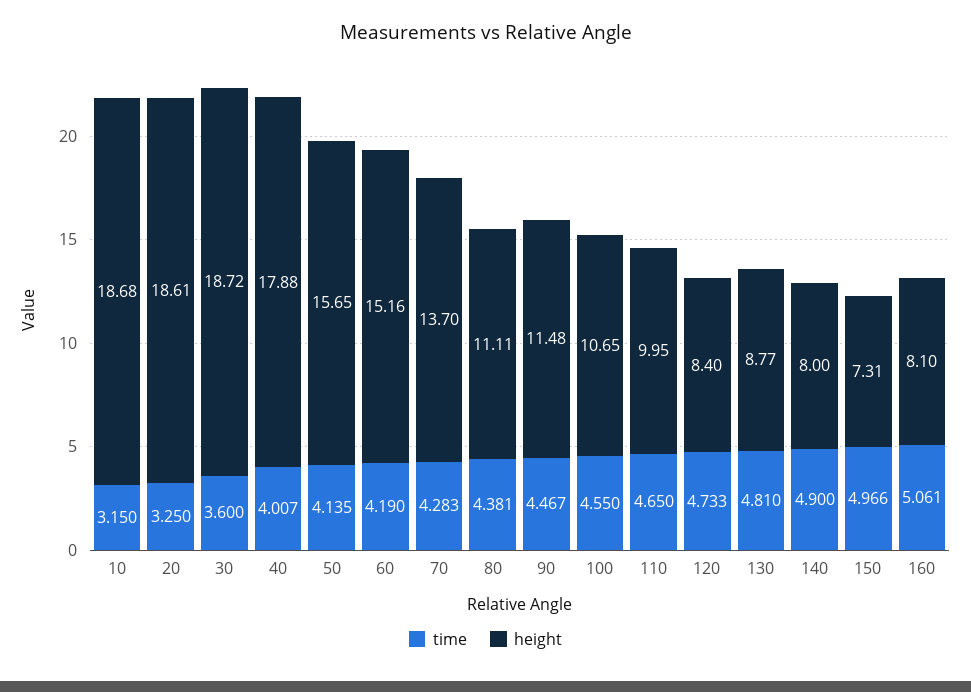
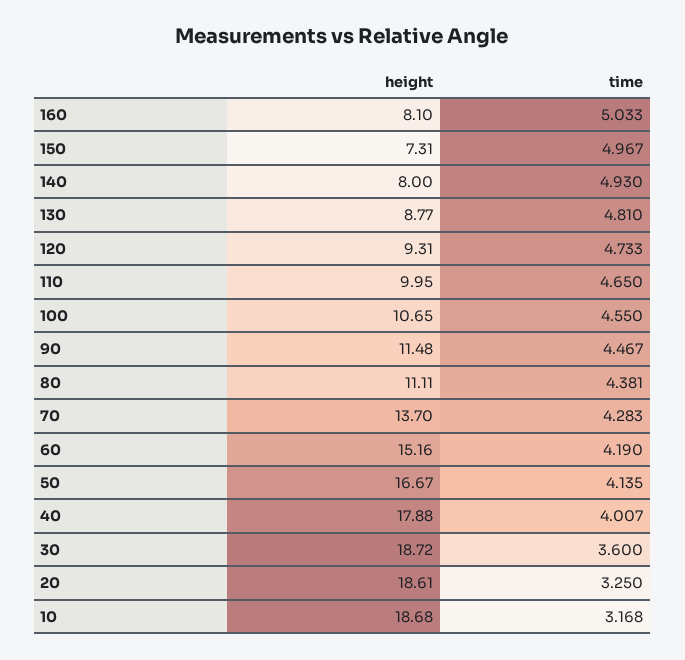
time, 10: 3.15 -> 3.168
height, 50: 15.65 -> 16.67
height, 120: 8.4 -> 9.31
time, 140: 4.9 -> 4.93
time, 150: 4.966 -> 4.967
time, 160: 5.061 -> 5.033

